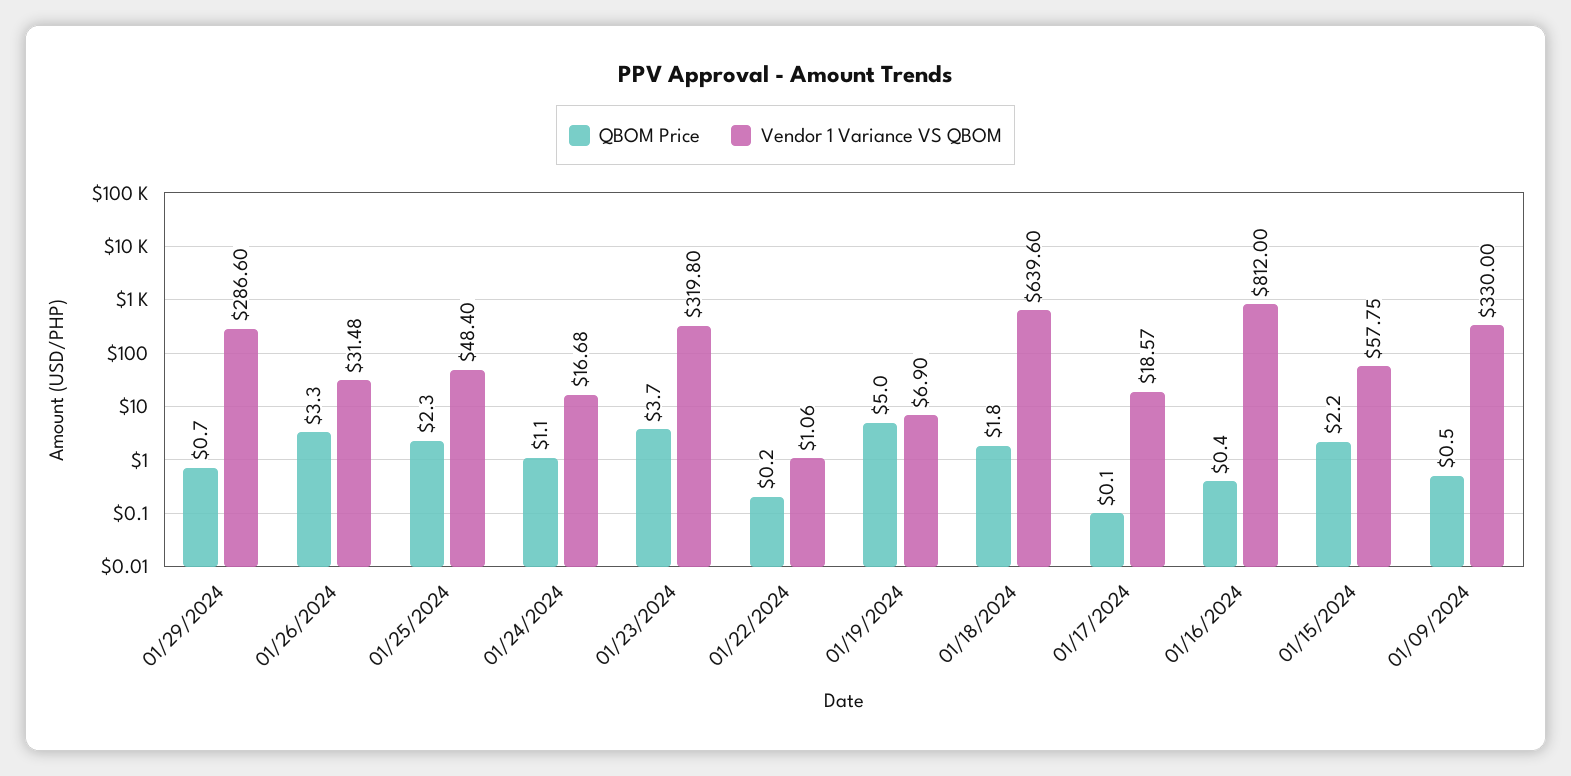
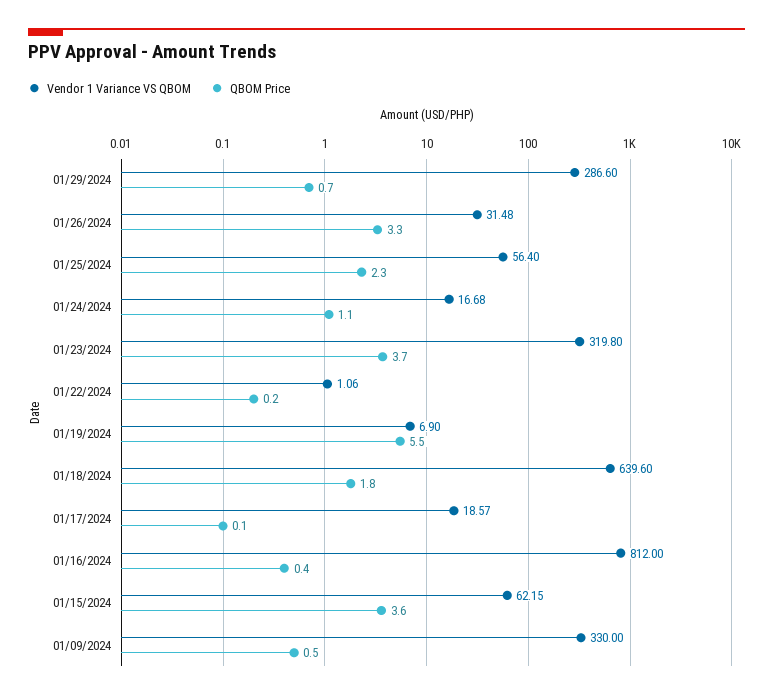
Vendor 1 Variance VS QBOM, 01/25/2024: 48.4 -> 56.4
QBOM Price, 01/19/2024: 5 -> 5.5
QBOM Price, 01/15/2024: 2.2 -> 3.6
Vendor 1 Variance VS QBOM, 01/15/2024: 57.75 -> 62.15

